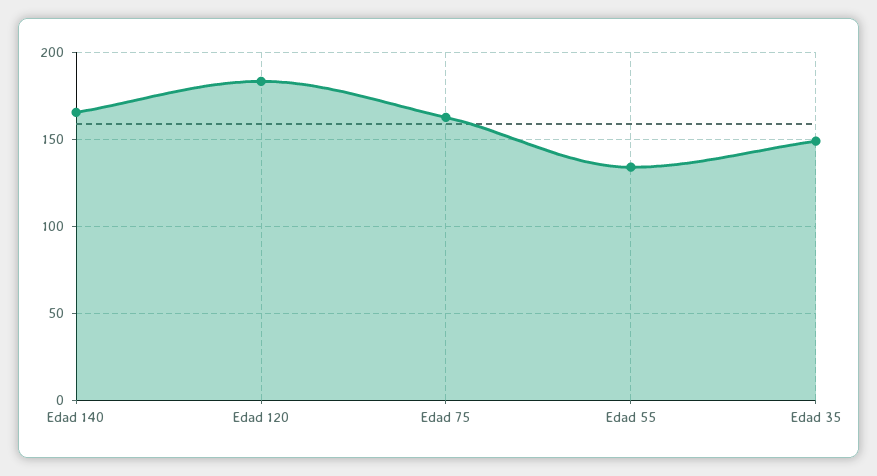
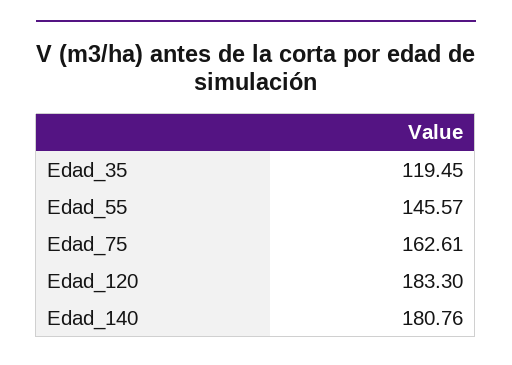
Edad 140: 165 -> 180.76
Edad 55: 135 -> 145.57
Edad 35: 150 -> 119.45

